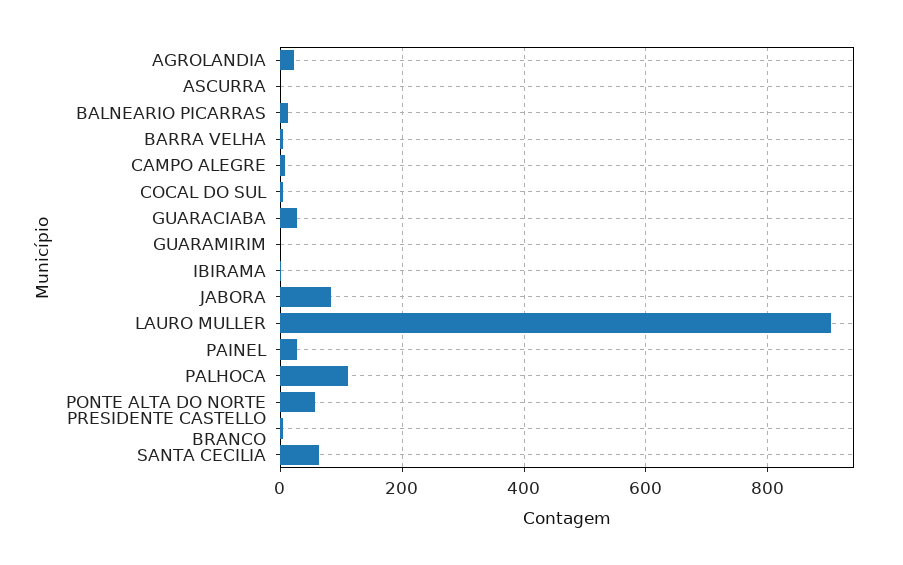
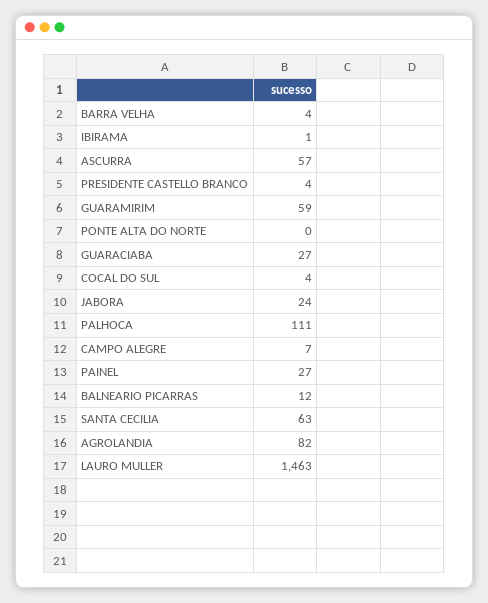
AGROLANDIA: 20 -> 82
ASCURRA: 0 -> 57
GUARAMIRIM: 0 -> 59
JABORA: 80 -> 24
LAURO MULLER: 900 -> 1463
PONTE ALTA DO NORTE: 60 -> 0

